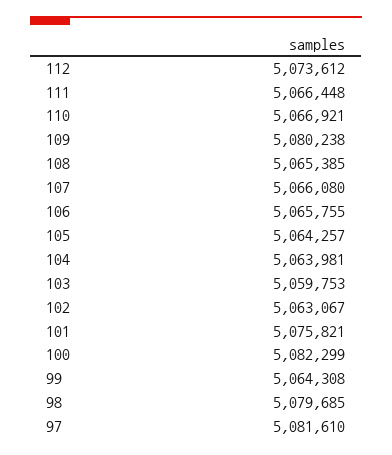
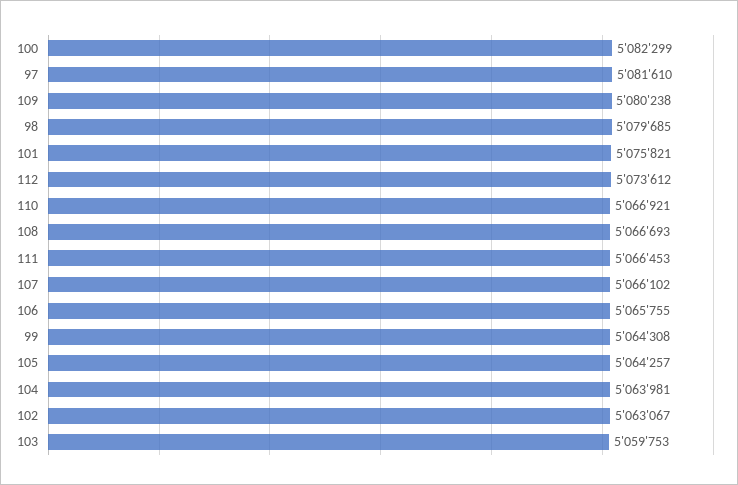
111: 5066448 -> 5066453
108: 5065385 -> 5066693
107: 5066080 -> 5066102

